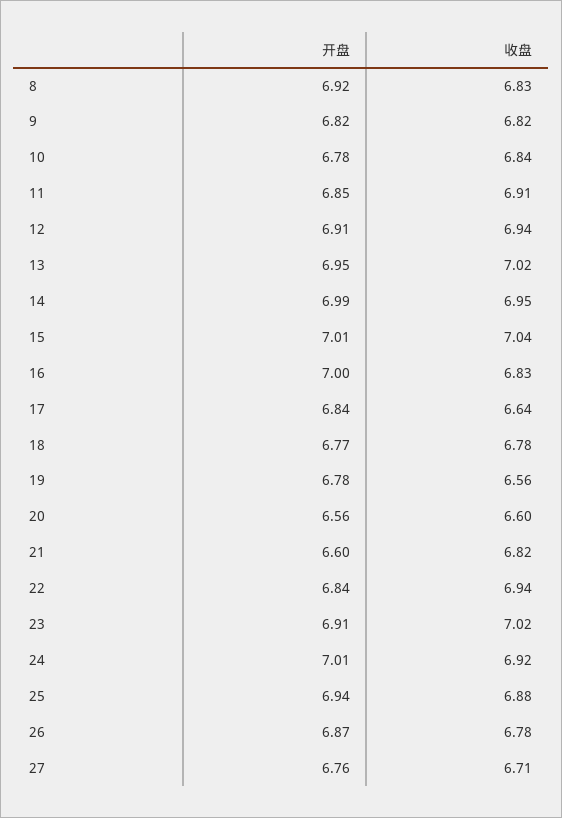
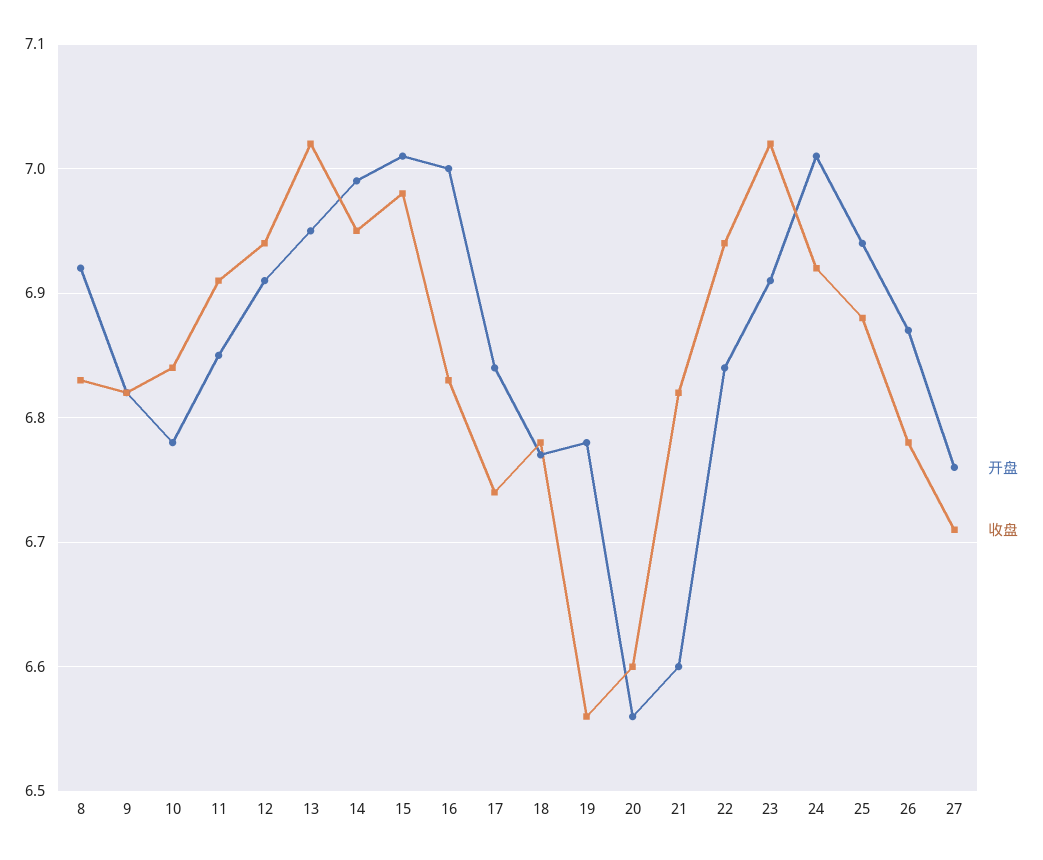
收盘, 15: 7.04 -> 6.98
收盘, 17: 6.64 -> 6.74

